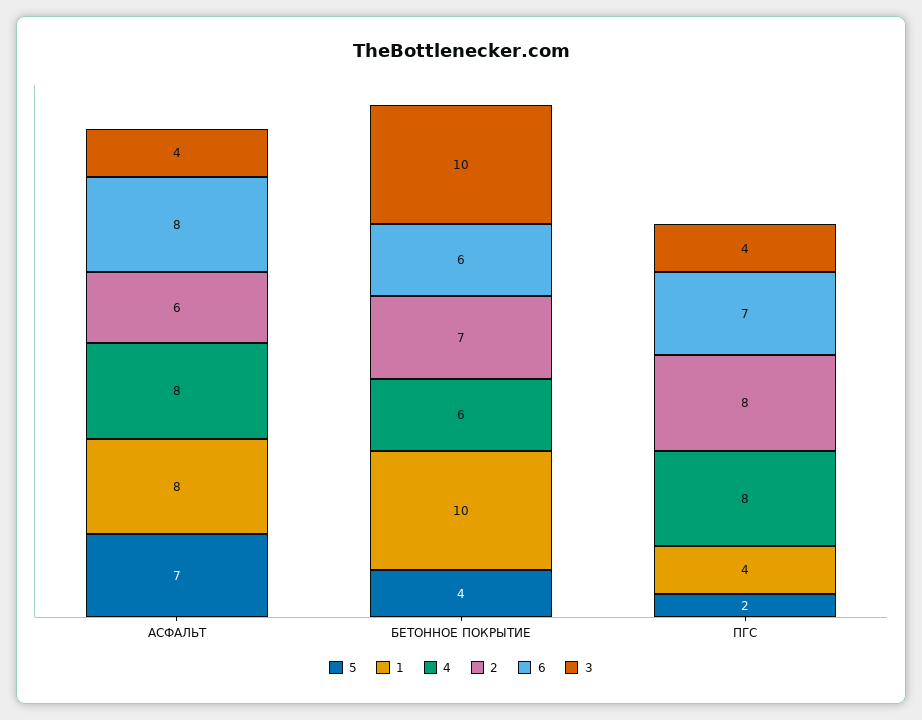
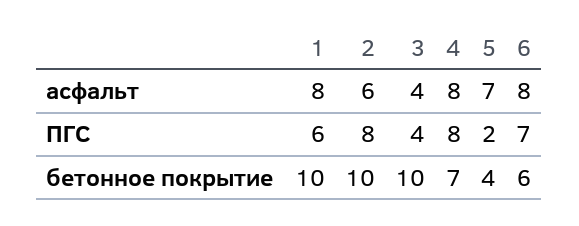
4, БЕТОННОЕ ПОКРЫТИЕ: 6 -> 7
2, БЕТОННОЕ ПОКРЫТИЕ: 7 -> 10
1, ПГС: 4 -> 6

